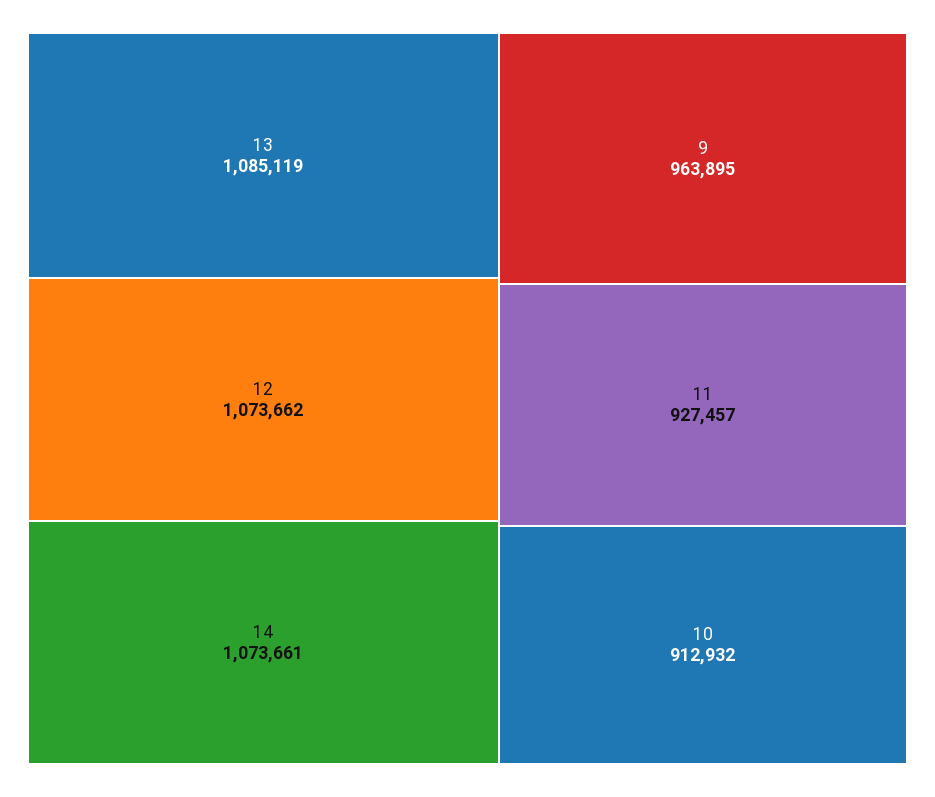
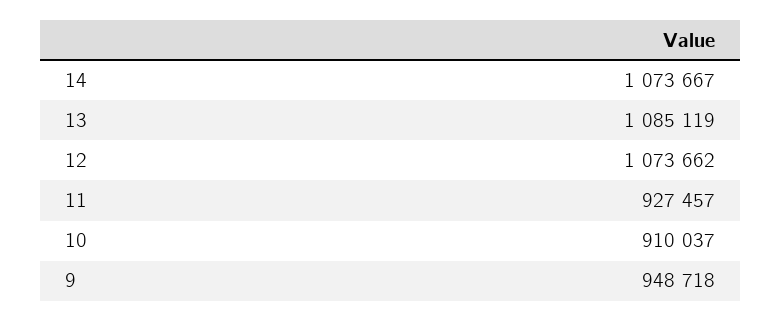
14: 1073661 -> 1073667
9: 963895 -> 948718
10: 912932 -> 910037

